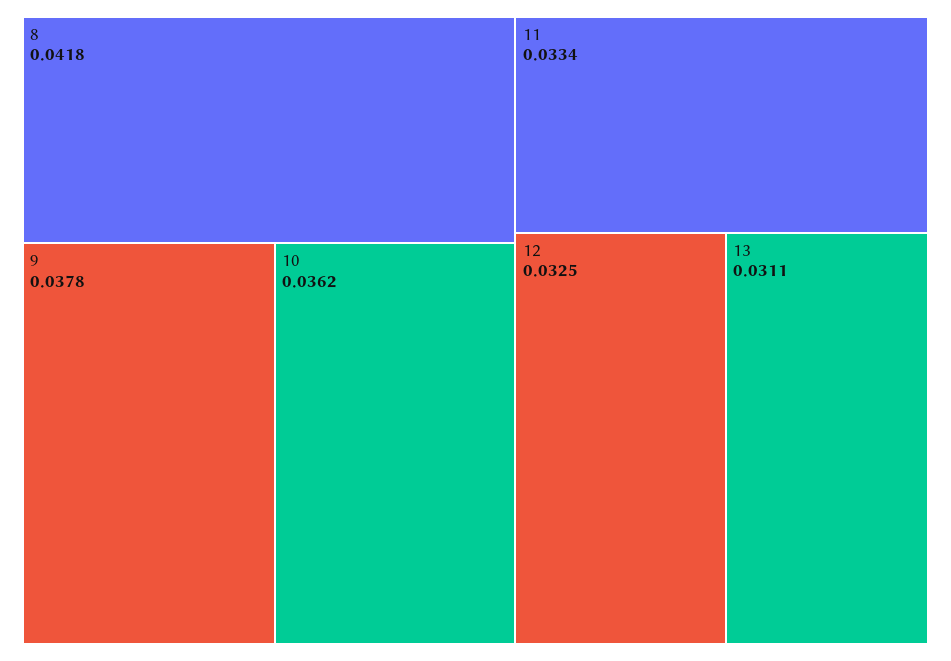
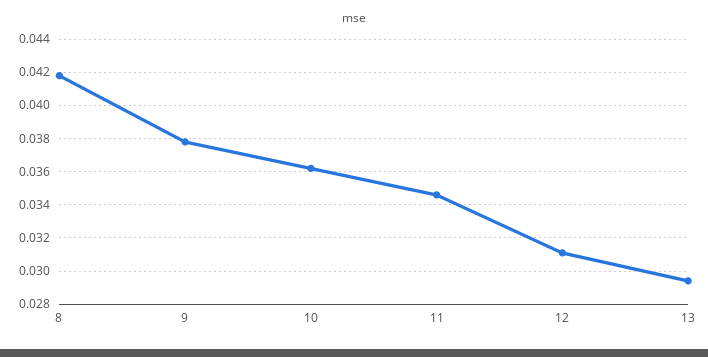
11: 0.0334 -> 0.0345
12: 0.0325 -> 0.031
13: 0.0311 -> 0.0295

